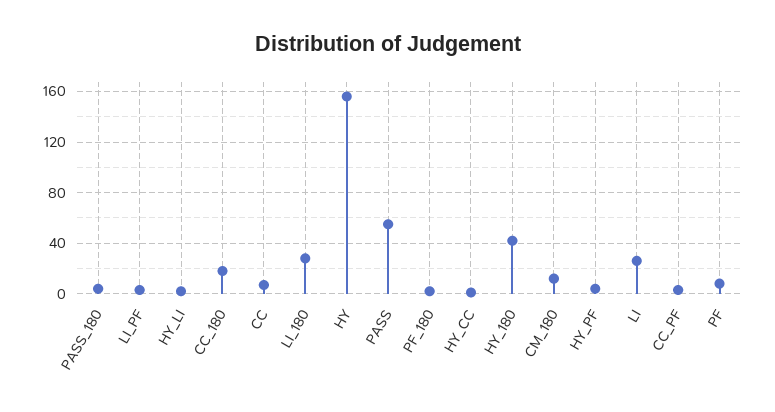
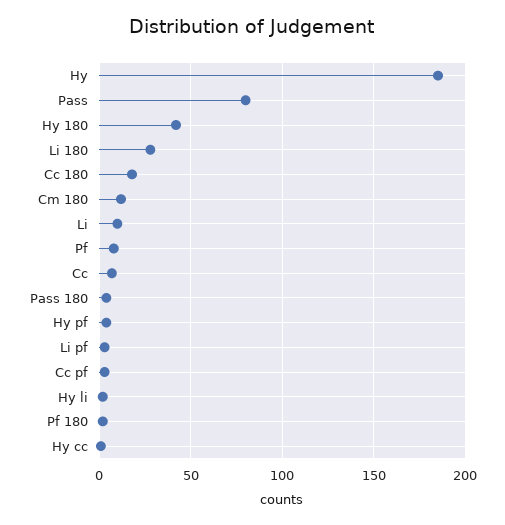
HY: 155 -> 185
PASS: 55 -> 80
LI: 25 -> 10

